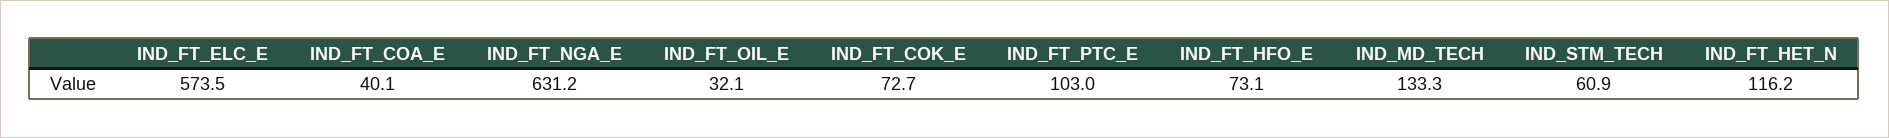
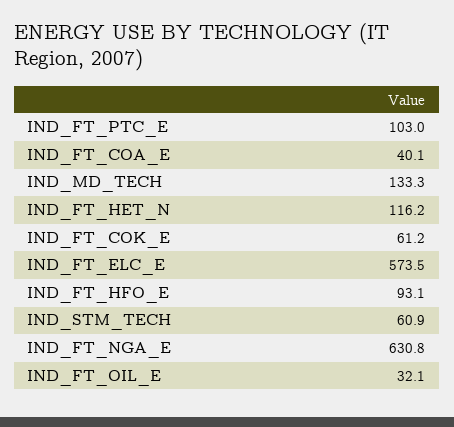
IND_FT_NGA_E: 631.2 -> 630.8
IND_FT_COK_E: 72.7 -> 61.2
IND_FT_HFO_E: 73.1 -> 93.1

